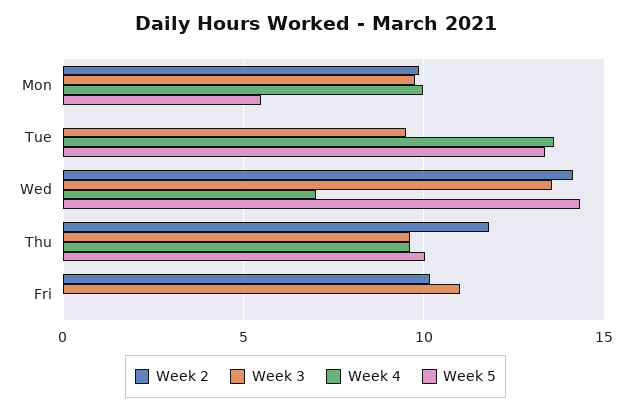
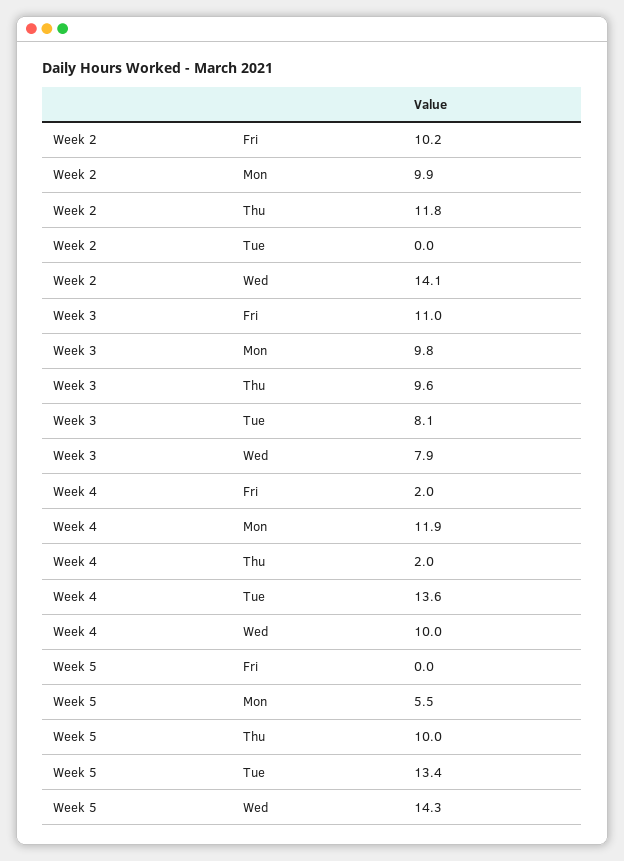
Week 4, Mon: 10 -> 11.9
Week 3, Tue: 9.5 -> 8.1
Week 3, Wed: 13.5 -> 7.9
Week 4, Wed: 7 -> 10
Week 4, Thu: 9.5 -> 2
Week 4, Fri: 0 -> 2

